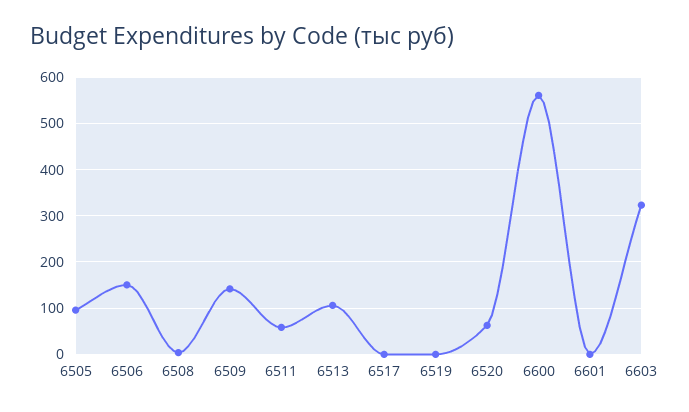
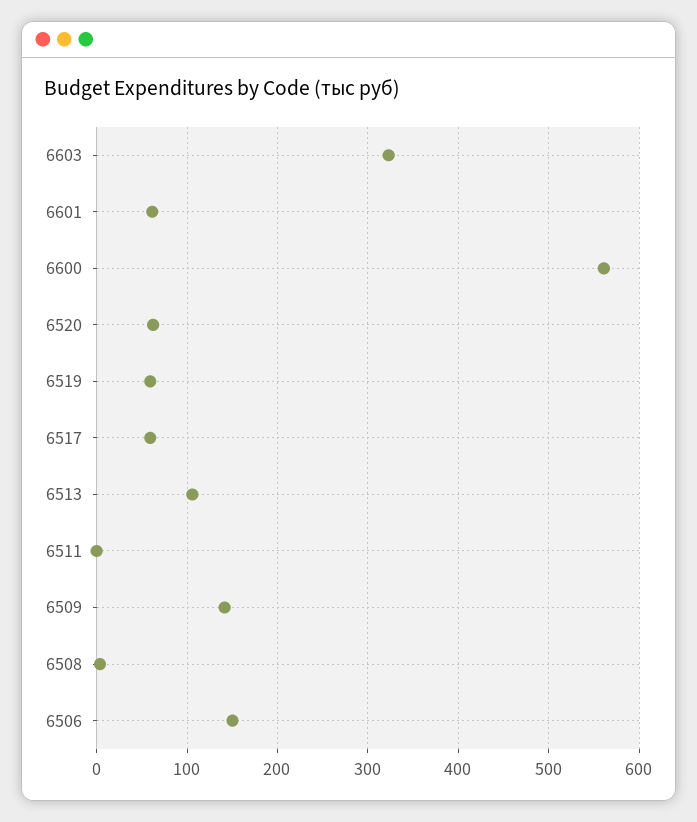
6505: 100 -> none
6511: 60 -> 0
6517: 0 -> 60
6519: 0 -> 60
6601: 0 -> 60

